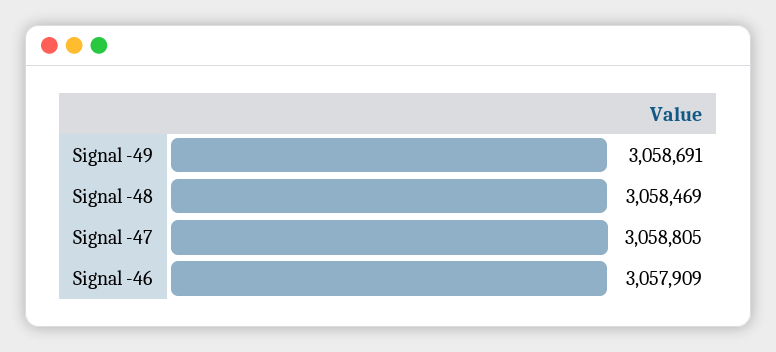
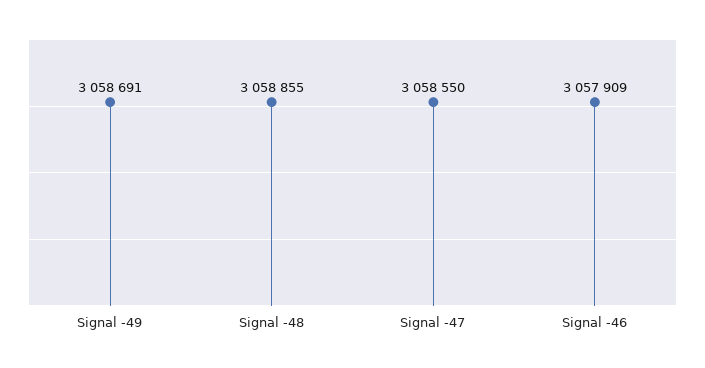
Signal -48: 3058469 -> 3058855
Signal -47: 3058805 -> 3058550

